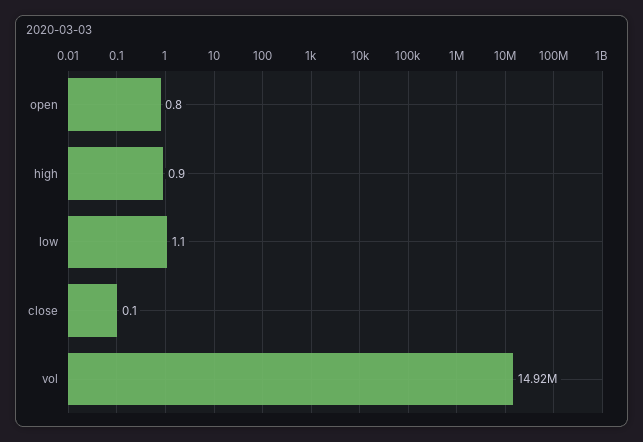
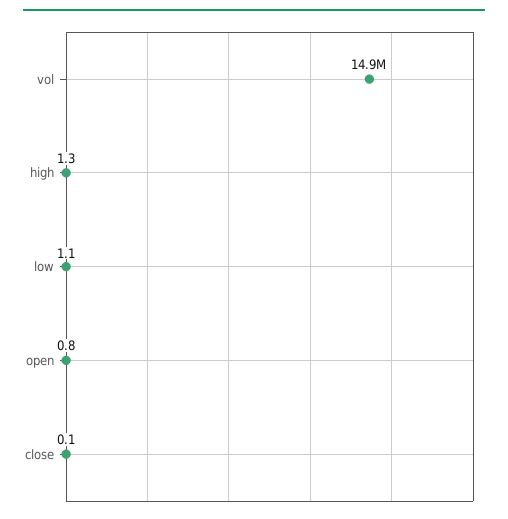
high: 0.9 -> 1.3

